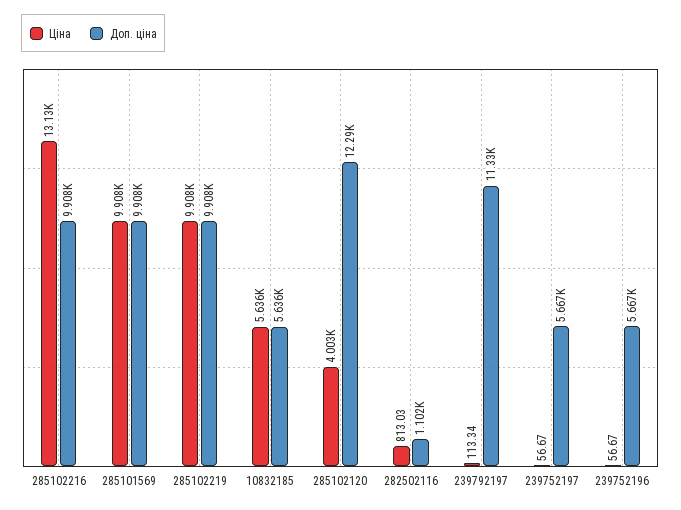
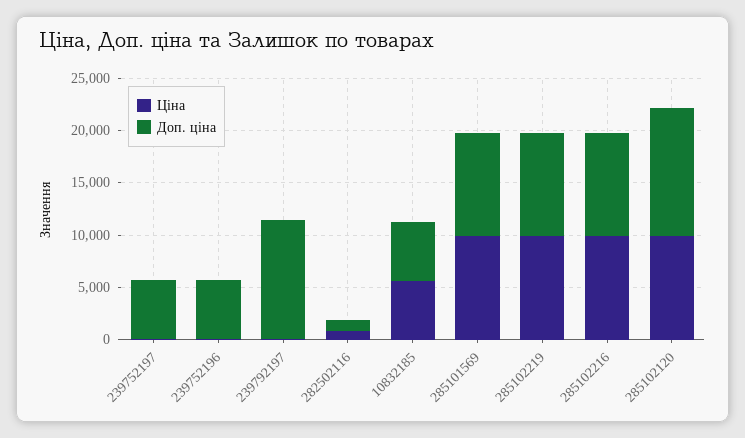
Ціна, 285102216: 13130 -> 10000
Ціна, 285102120: 4003 -> 10000

